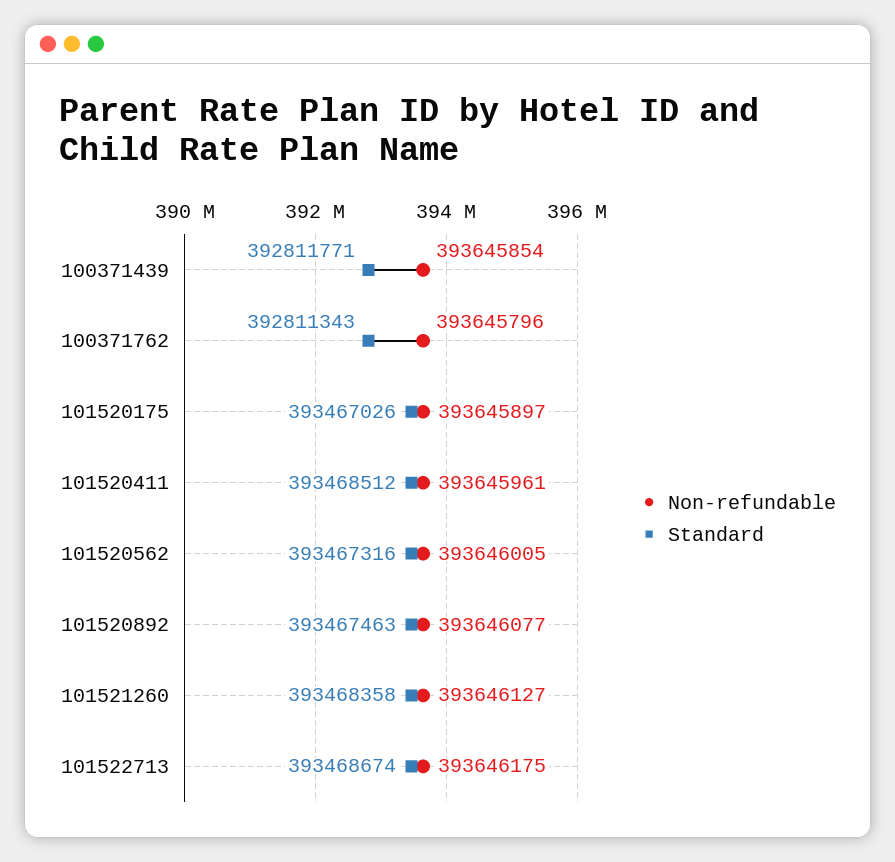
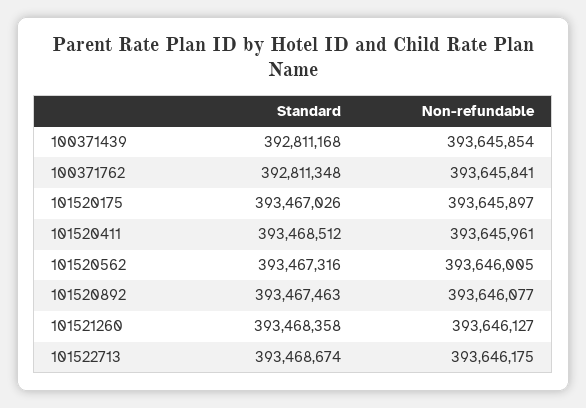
Standard, 100371439: 392811771 -> 392811168
Non-refundable, 100371762: 393645796 -> 393645841
Standard, 100371762: 392811343 -> 392811348

